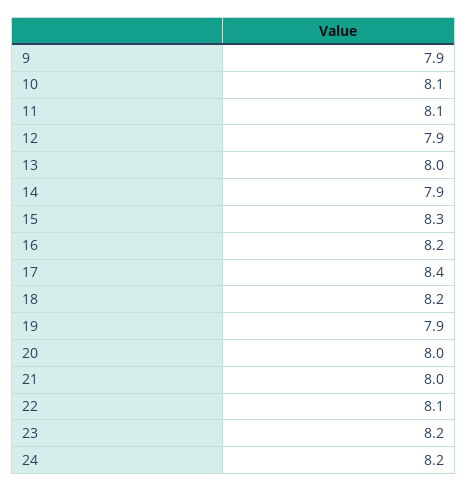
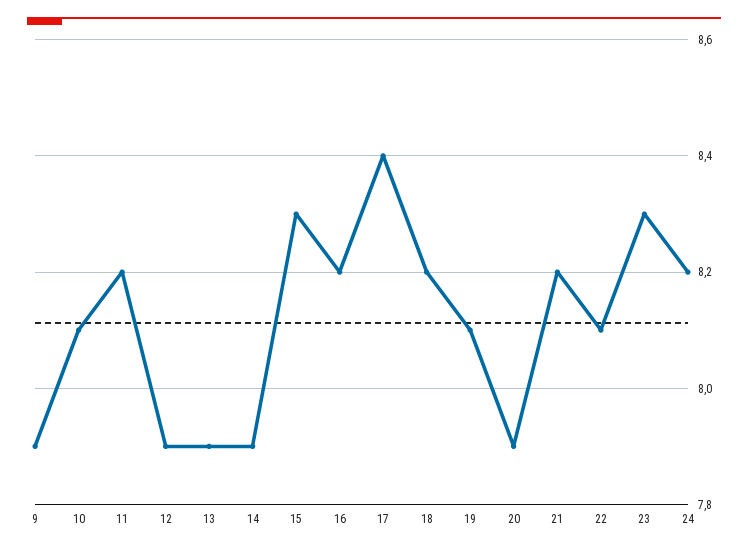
11: 8.1 -> 8.2
13: 8 -> 7.9
19: 7.9 -> 8.1
20: 8 -> 7.9
21: 8 -> 8.2
23: 8.2 -> 8.3

